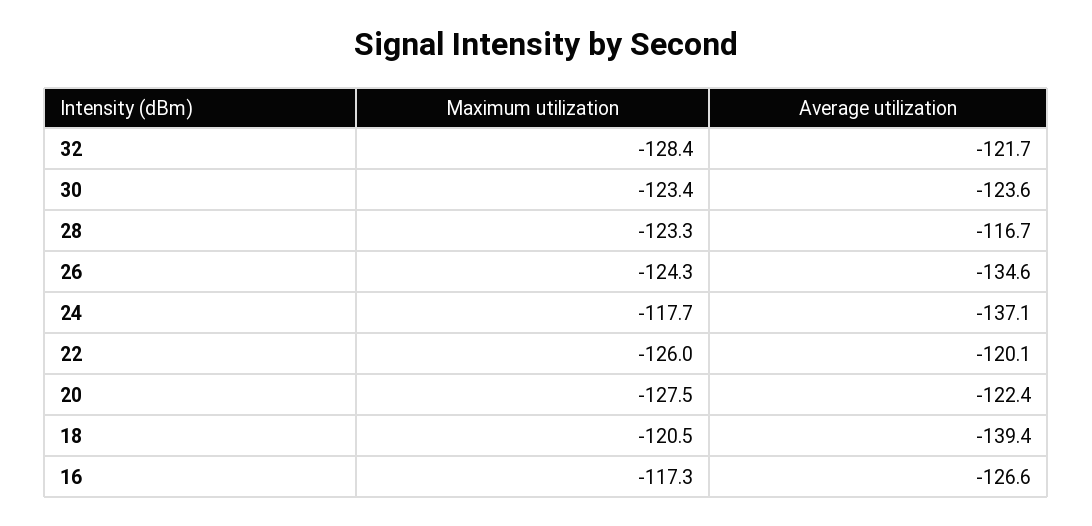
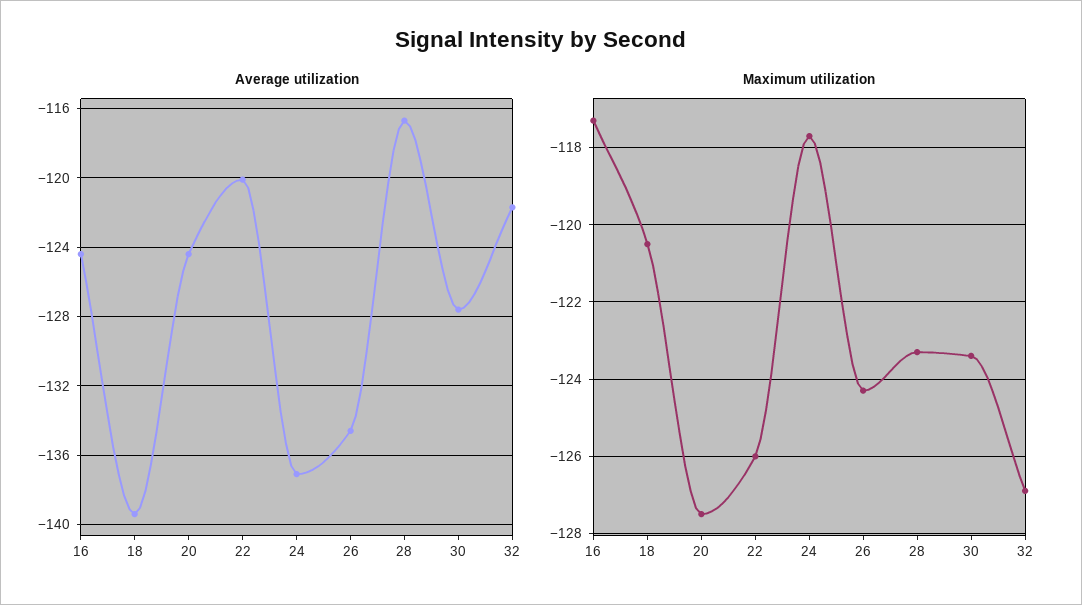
Maximum utilization, 32: -128.4 -> -127
Average utilization, 30: -123.6 -> -127.5
Average utilization, 20: -122.4 -> -124.5
Average utilization, 16: -126.6 -> -124.5

